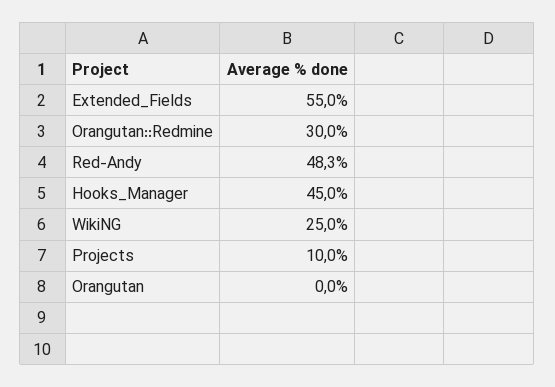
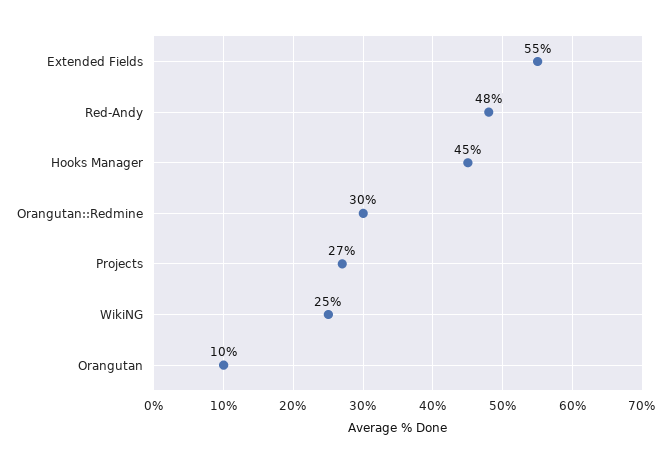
Projects: 10 -> 27
Orangutan: 0 -> 10

